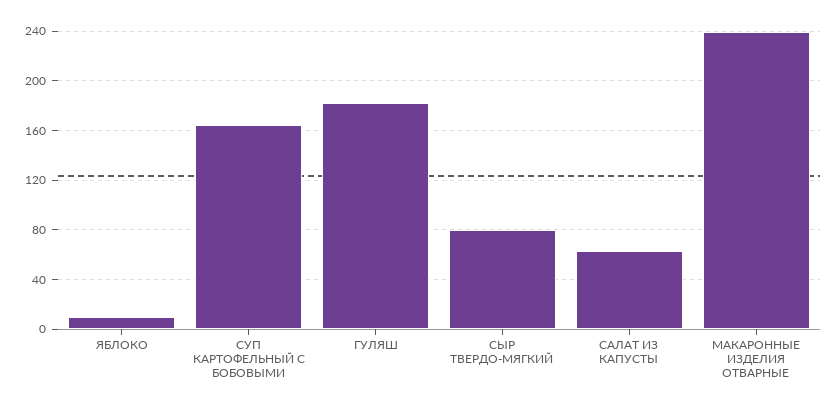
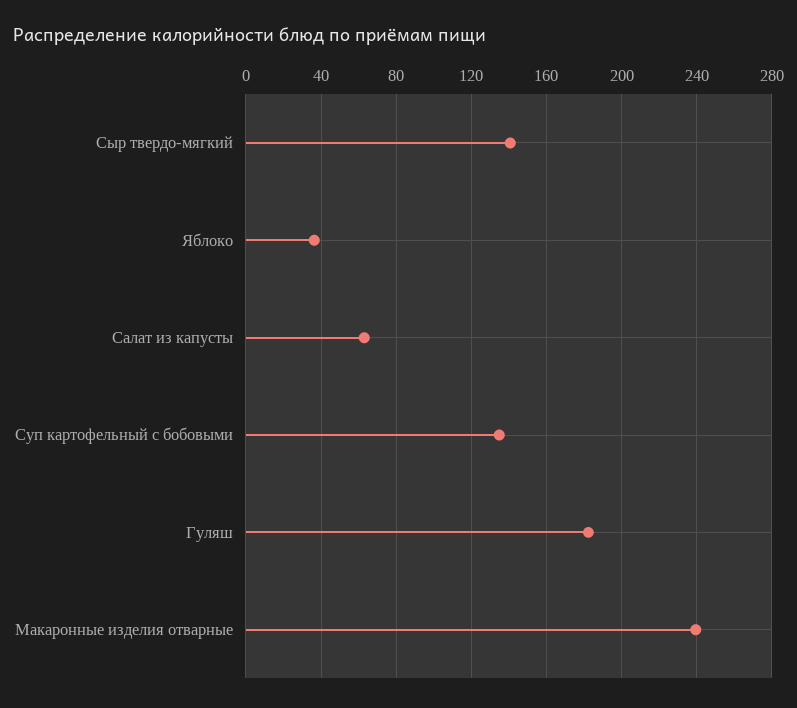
ЯБЛОКО: 10 -> 35
СУП КАРТОФЕЛЬНЫЙ С БОБОВЫМИ: 165 -> 135
СЫР ТВЕРДО-МЯГКИЙ: 80 -> 140

